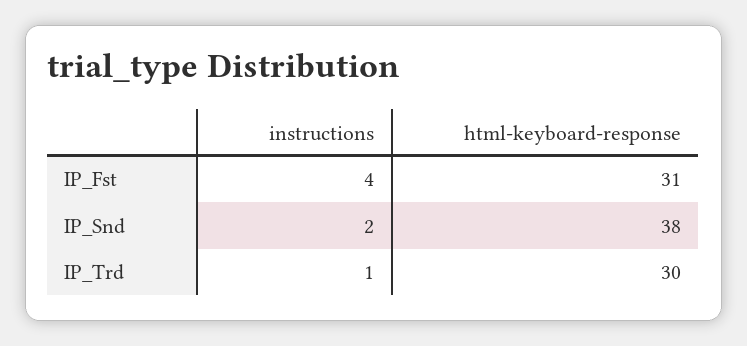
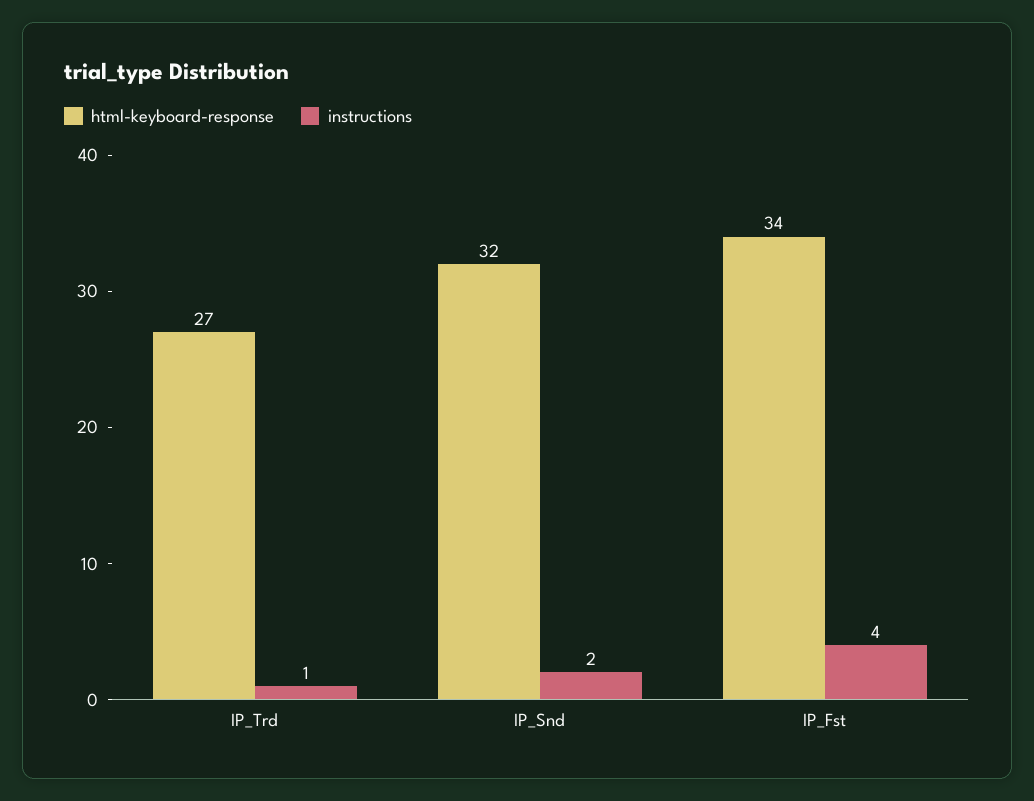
html-keyboard-response, IP_Fst: 31 -> 34
html-keyboard-response, IP_Snd: 38 -> 32
html-keyboard-response, IP_Trd: 30 -> 27

